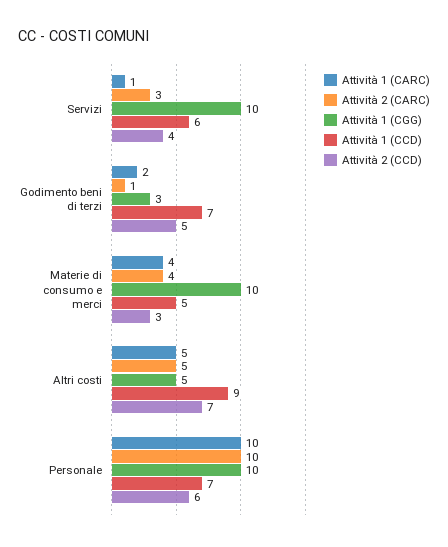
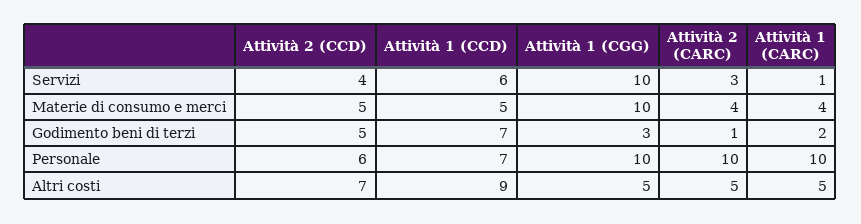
Attività 2 (CCD), Materie di consumo e merci: 3 -> 5

